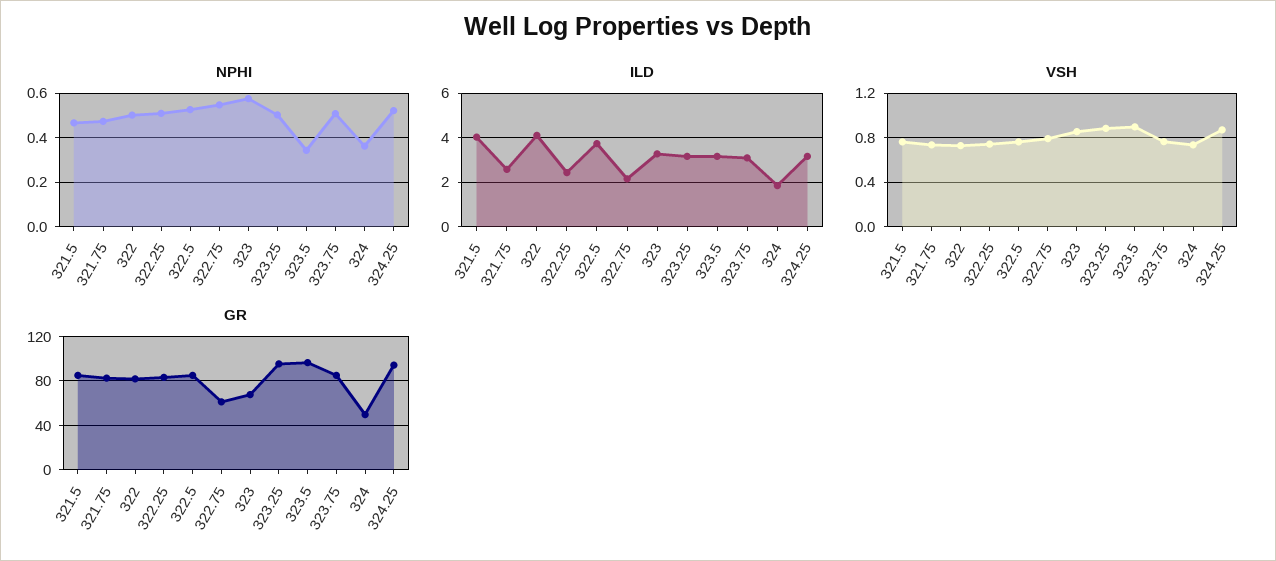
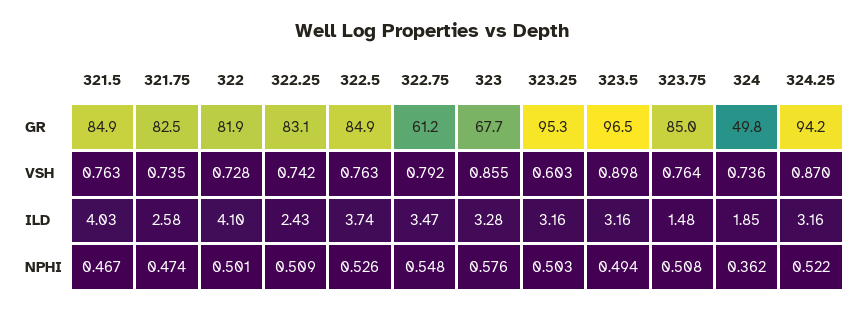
NPHI, 323.5: 0.35 -> 0.494
ILD, 322.75: 2 -> 3.47
ILD, 323.75: 3 -> 1.48
VSH, 323.25: 0.9 -> 0.603

